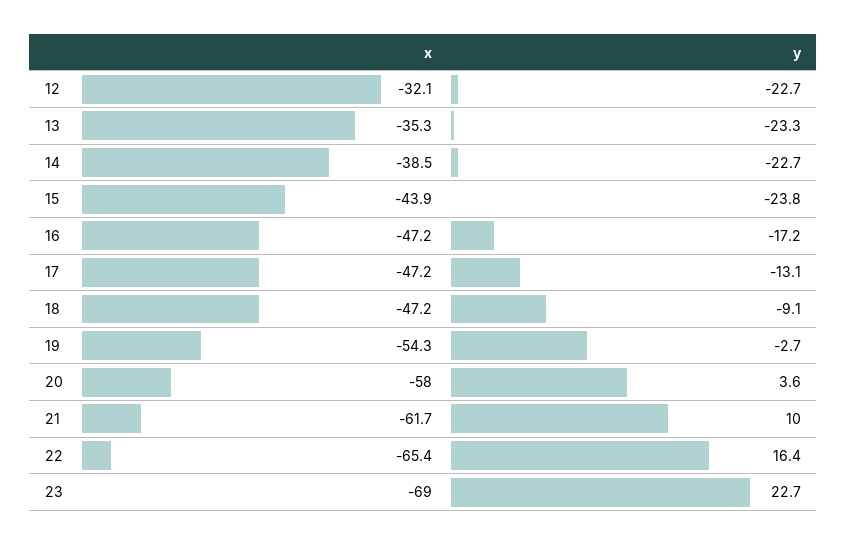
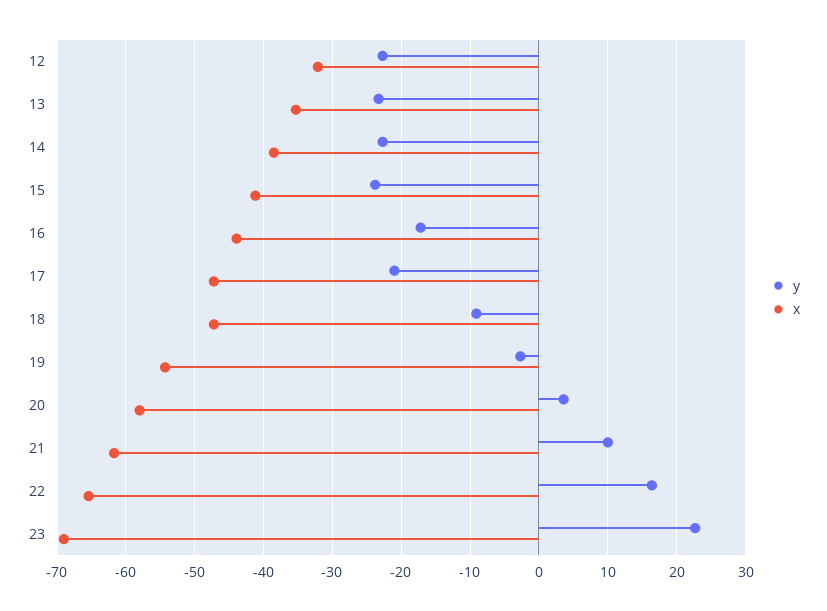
x, 15: -43.9 -> -41
x, 16: -47.2 -> -44
y, 17: -13.1 -> -21

